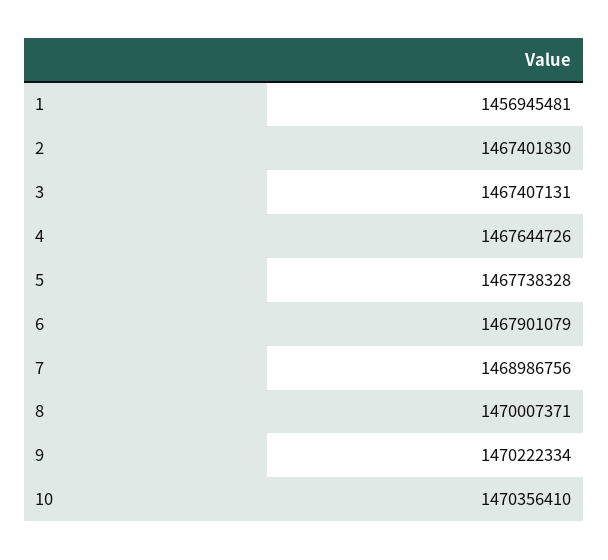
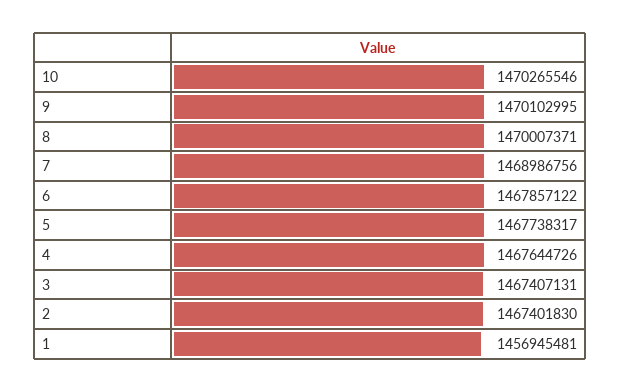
5: 1467738328 -> 1467738317
6: 1467901079 -> 1467857122
9: 1470222334 -> 1470102995
10: 1470356410 -> 1470265546

